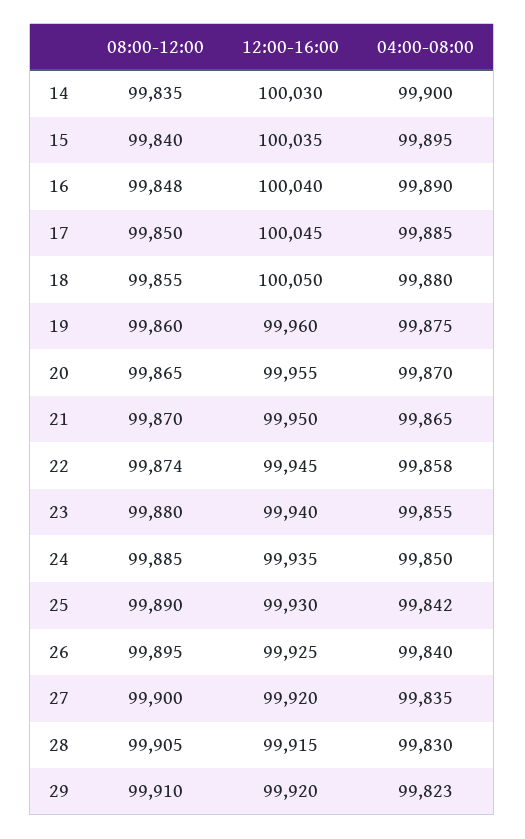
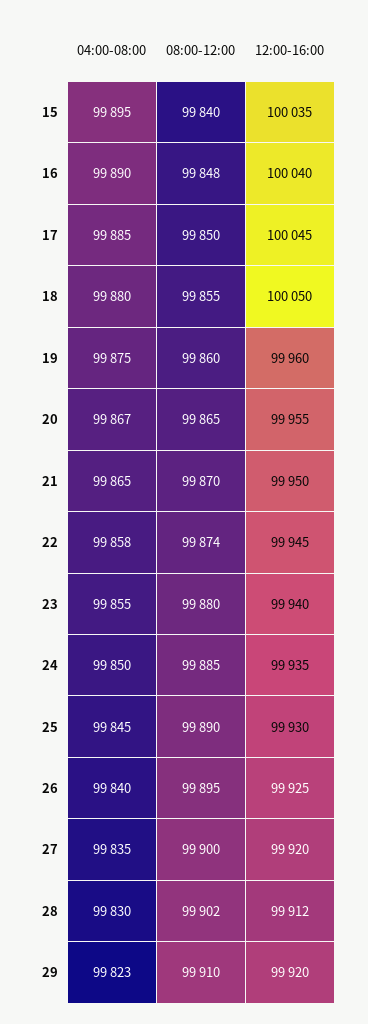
08:00-12:00, 14: 99835 -> none
12:00-16:00, 14: 100030 -> none
04:00-08:00, 14: 99900 -> none
04:00-08:00, 20: 99870 -> 99867
04:00-08:00, 25: 99842 -> 99845
08:00-12:00, 28: 99905 -> 99902
12:00-16:00, 28: 99915 -> 99912

